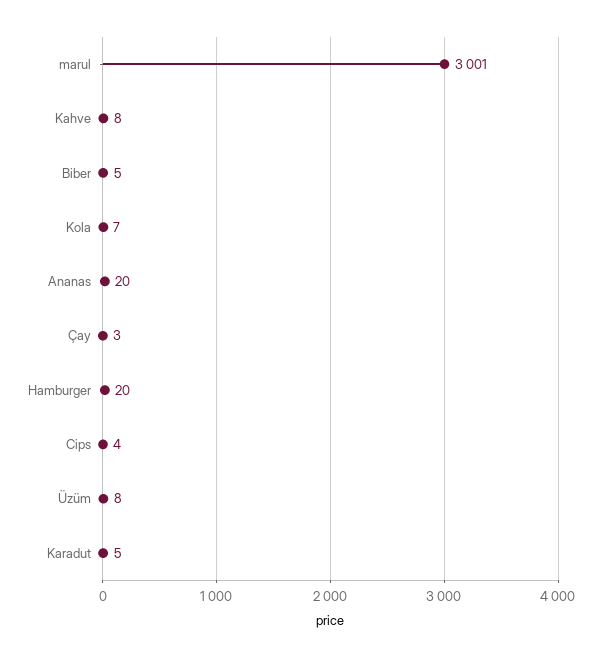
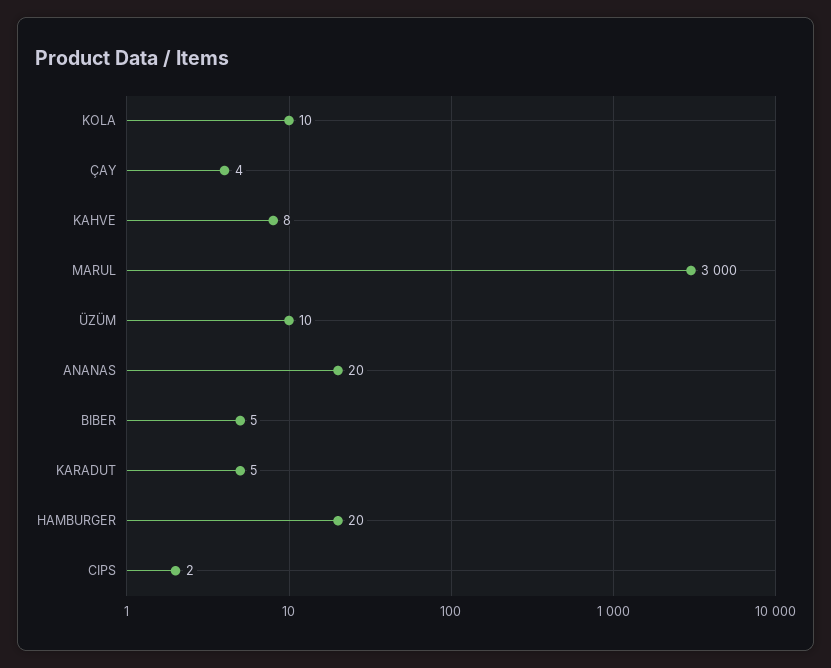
marul: 3001 -> 3000
Kola: 7 -> 10
Çay: 3 -> 4
Cips: 4 -> 2
Üzüm: 8 -> 10

